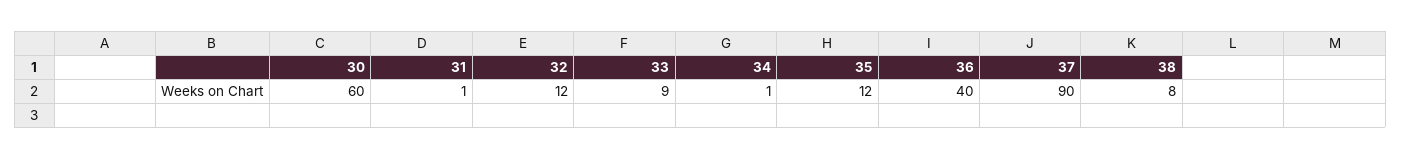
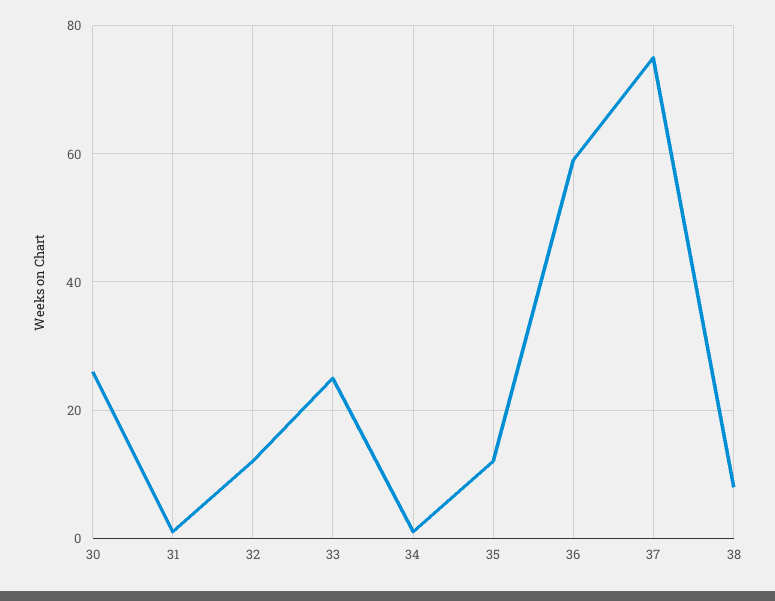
30: 60 -> 25
33: 9 -> 25
36: 40 -> 60
37: 90 -> 75

